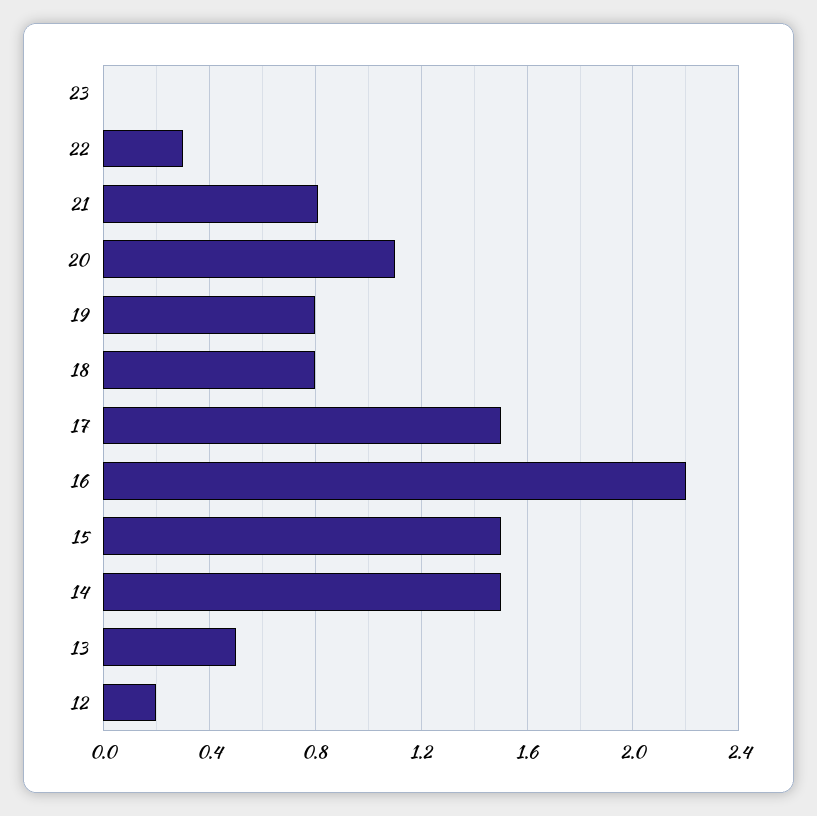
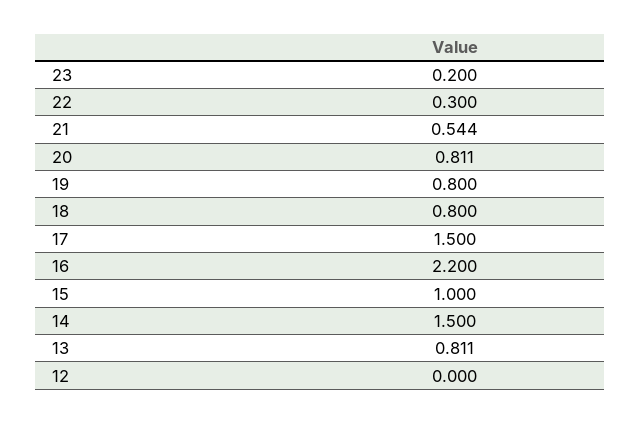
23: 0 -> 0.2
21: 0.8 -> 0.544
20: 1.1 -> 0.811
15: 1.5 -> 1
13: 0.5 -> 0.811
12: 0.2 -> 0

